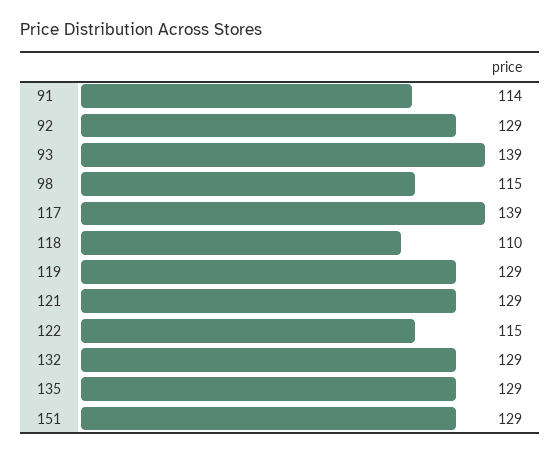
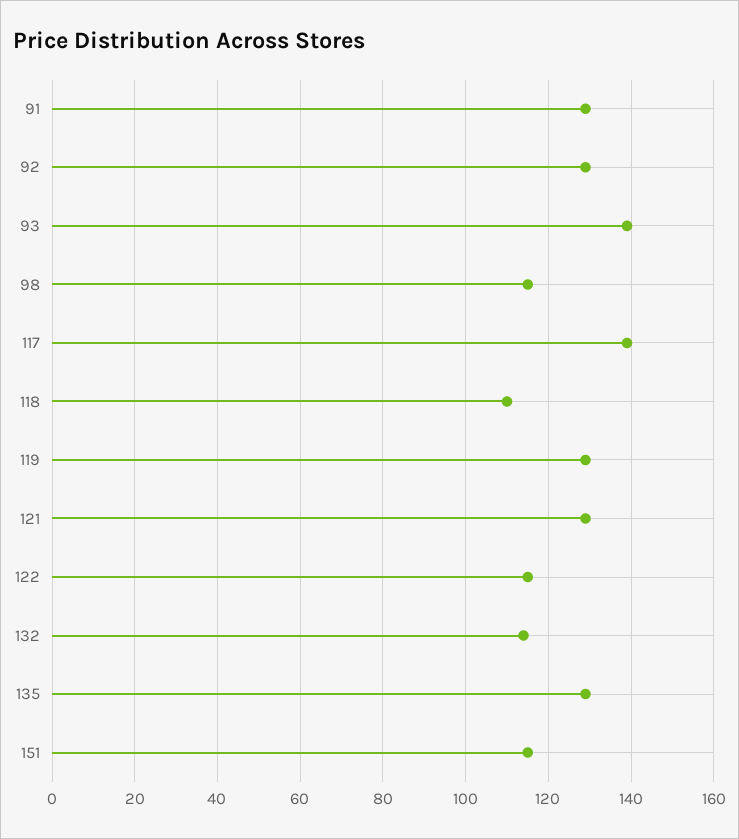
91: 114 -> 130
132: 129 -> 115
151: 129 -> 115

